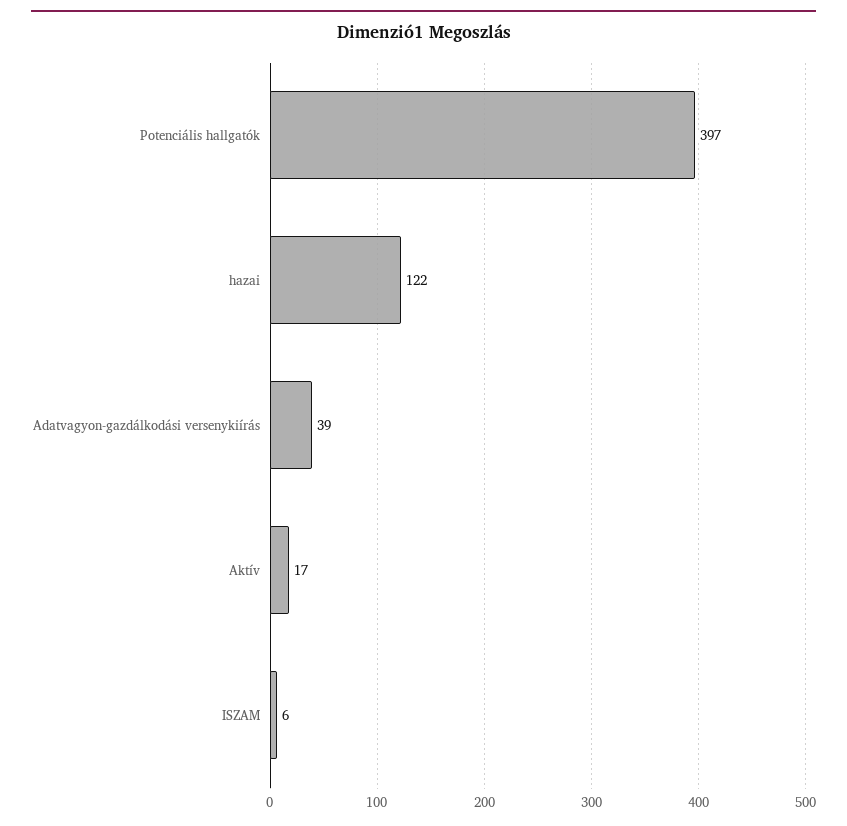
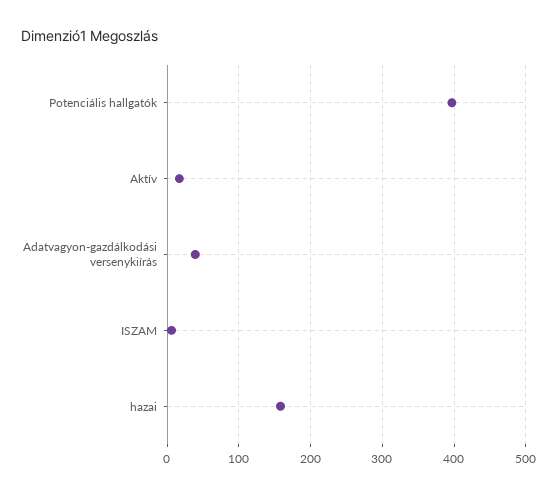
hazai: 122 -> 160

